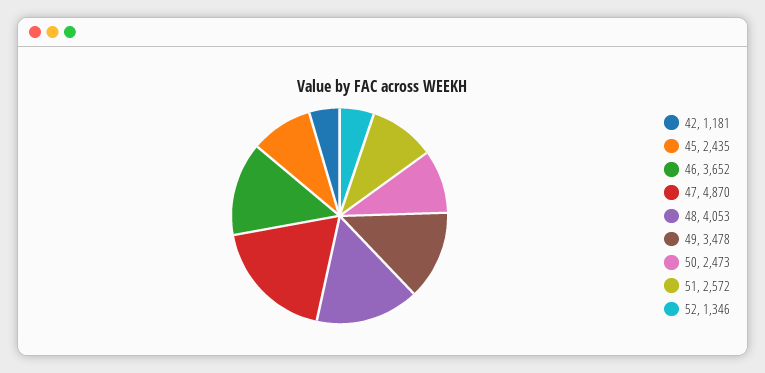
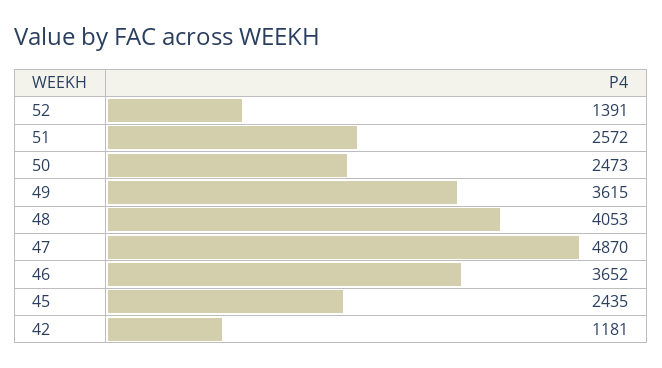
49: 3478 -> 3615
52: 1346 -> 1391

